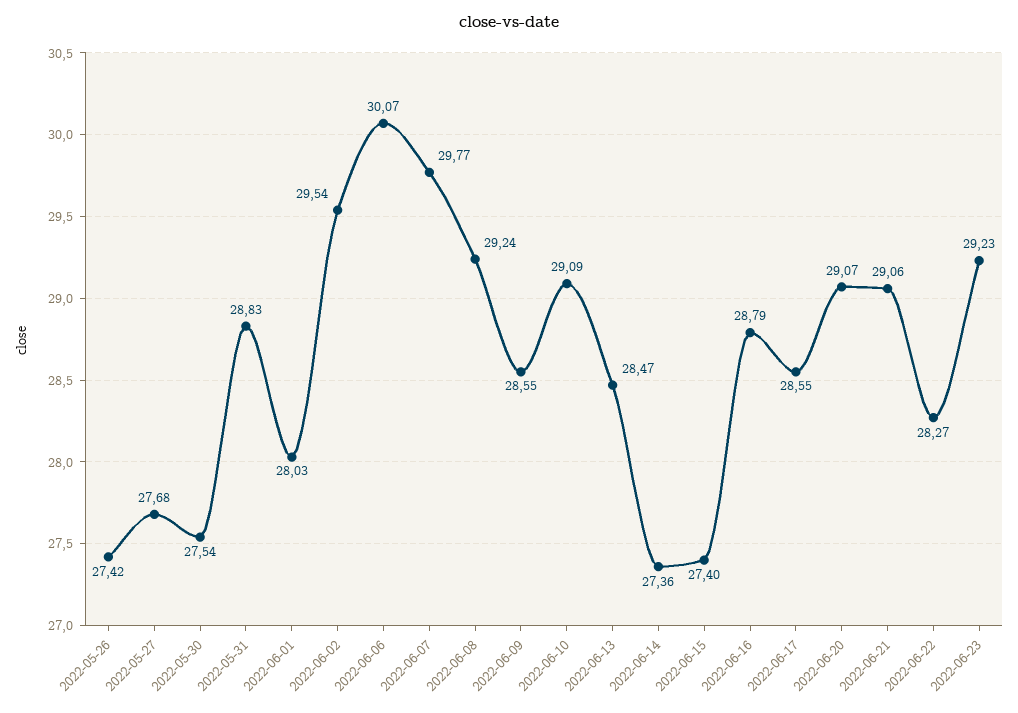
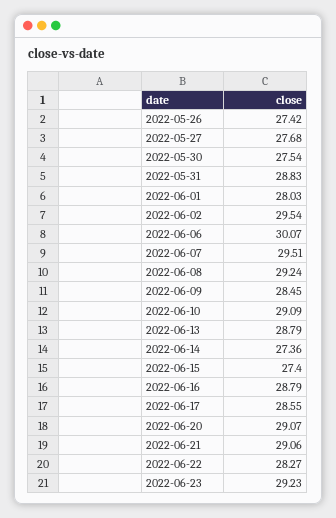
2022-06-07: 29.77 -> 29.51
2022-06-09: 28.55 -> 28.45
2022-06-13: 28.47 -> 28.79

